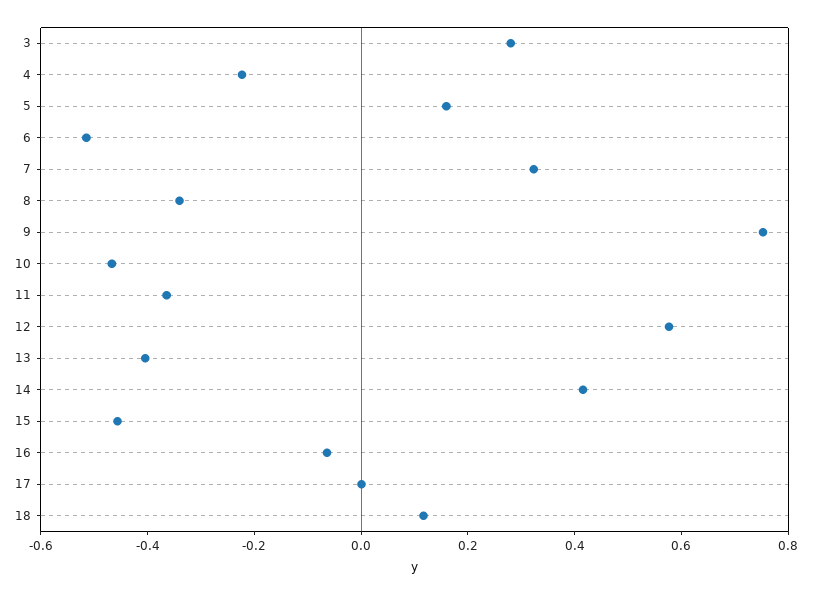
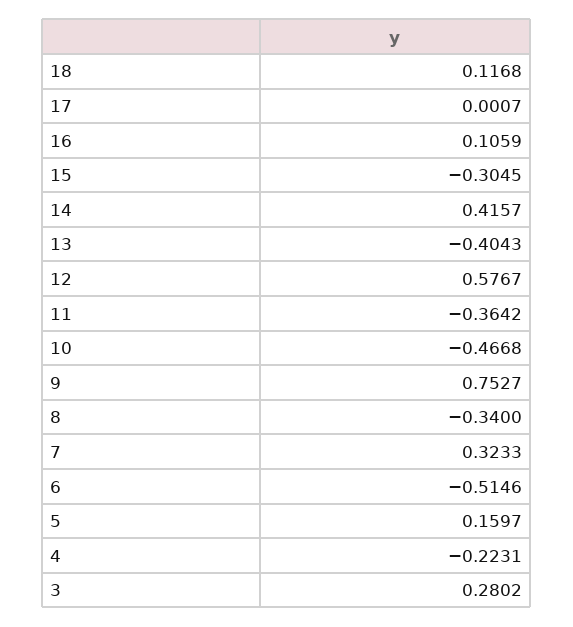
15: -0.45 -> -0.3045
16: -0.05 -> 0.1059

